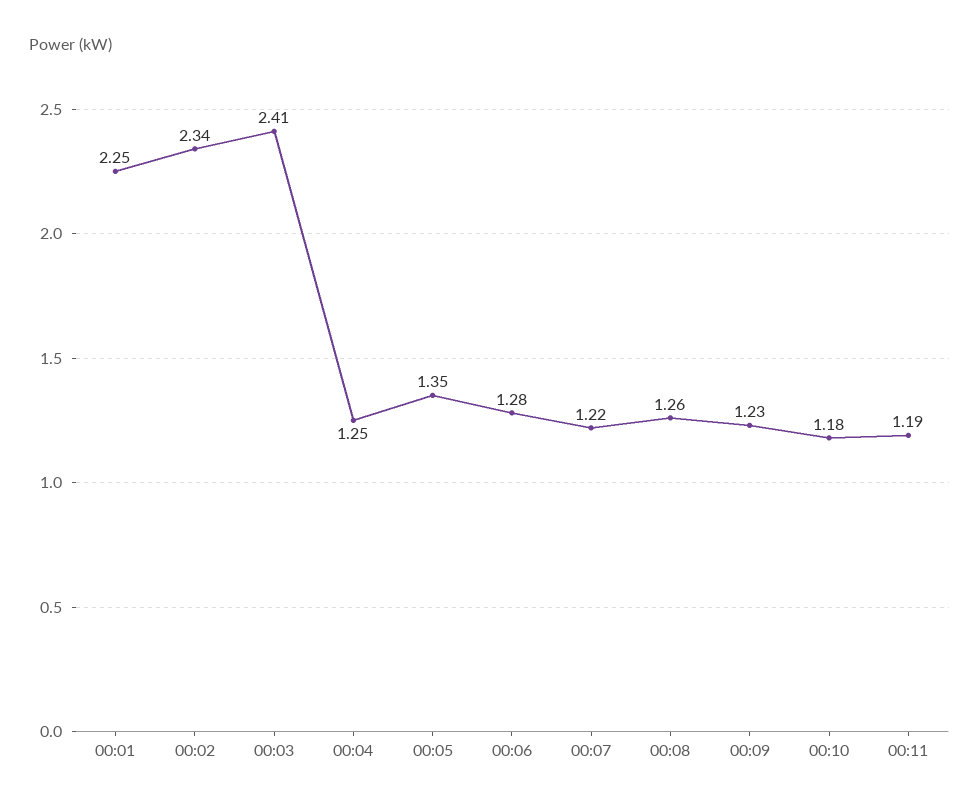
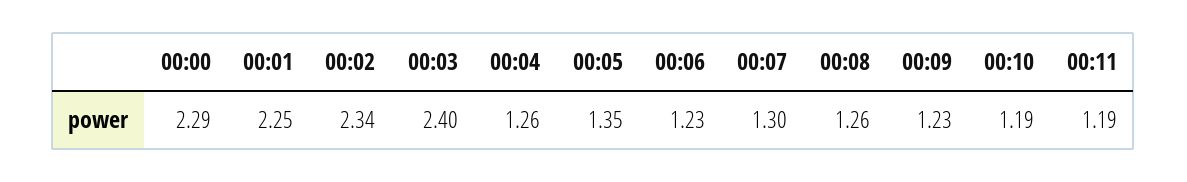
00:03: 2.41 -> 2.4
00:04: 1.25 -> 1.26
00:06: 1.28 -> 1.23
00:07: 1.22 -> 1.3
00:10: 1.18 -> 1.19
00:00: none -> 2.29

